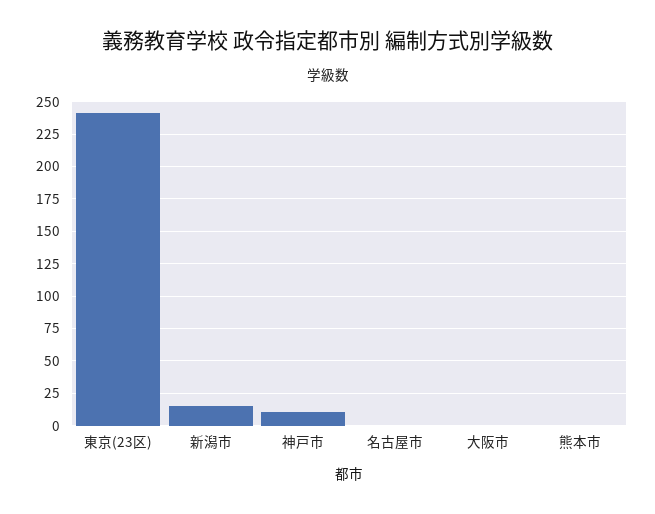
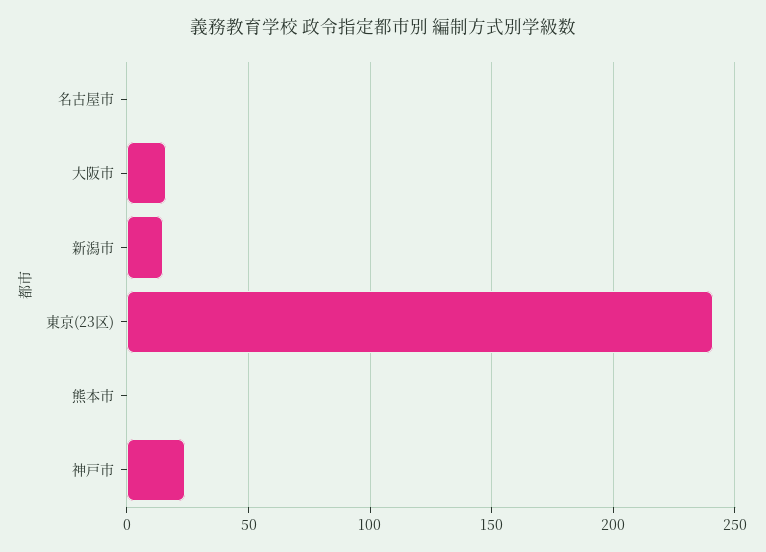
神戸市: 10 -> 25
大阪市: 0 -> 15

